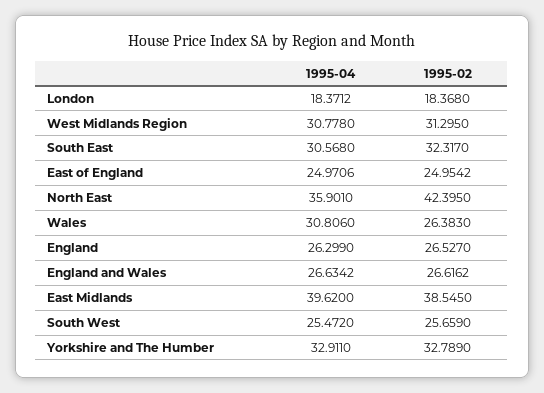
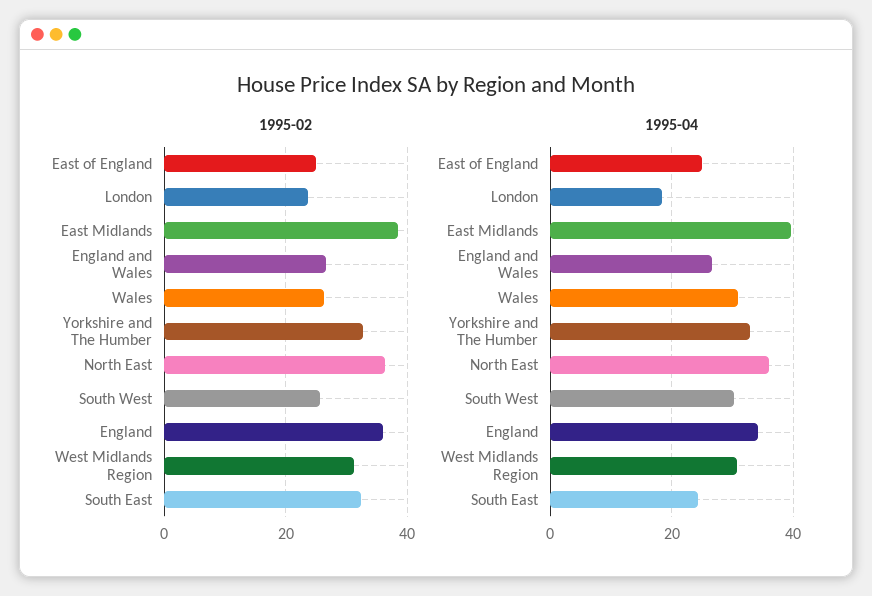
1995-02, London: 18.368 -> 24
1995-04, South East: 30.568 -> 24
1995-02, North East: 42.395 -> 36
1995-04, England: 26.299 -> 34
1995-02, England: 26.527 -> 36
1995-04, South West: 25.472 -> 30

